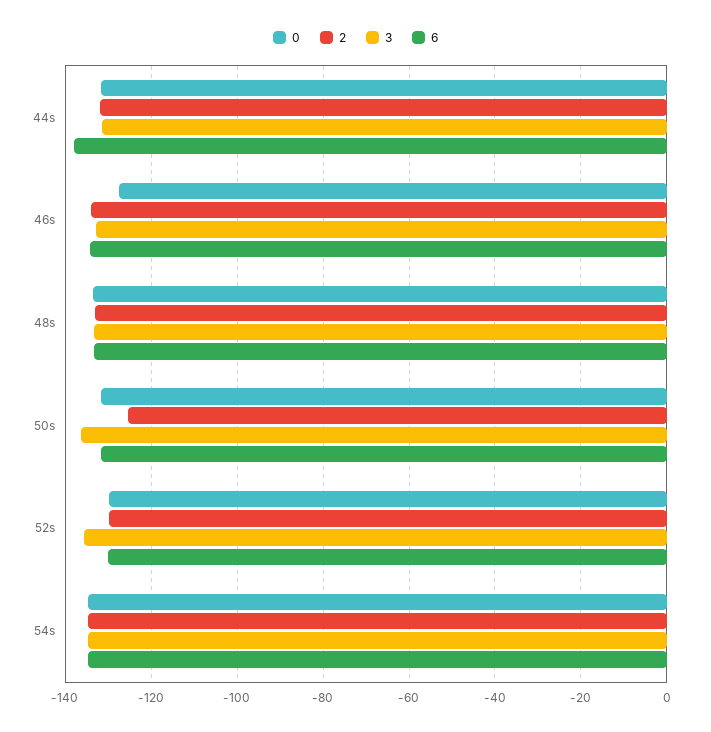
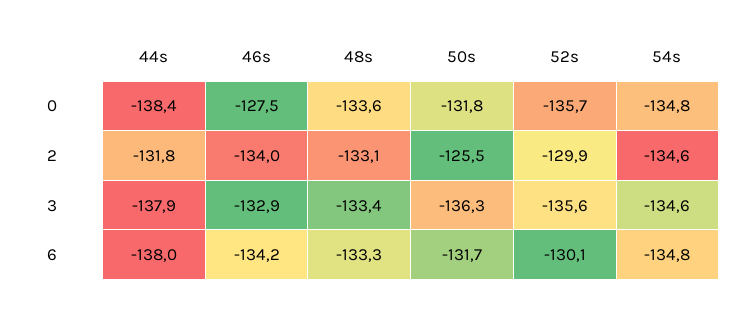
0, 44s: -132 -> -138.4
3, 44s: -132 -> -137.9
0, 52s: -130 -> -135.7

